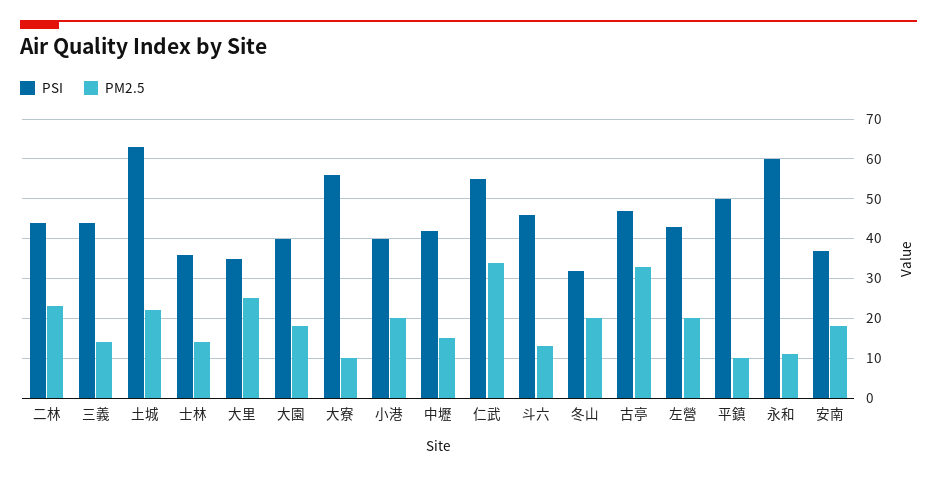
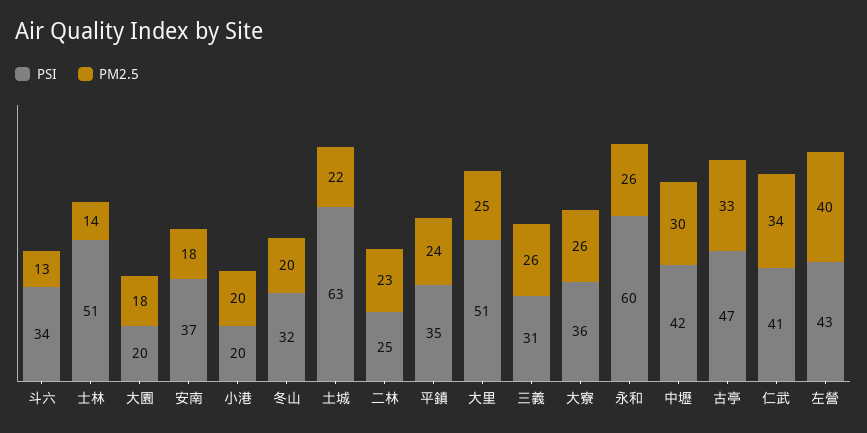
PSI, 二林: 45 -> 25
PSI, 三義: 45 -> 31
PM2.5, 三義: 15 -> 26
PSI, 士林: 35 -> 51
PSI, 大里: 35 -> 51
PSI, 大園: 40 -> 20
PSI, 大寮: 55 -> 36
PM2.5, 大寮: 10 -> 26
PSI, 小港: 40 -> 20
PM2.5, 中壢: 15 -> 30
PSI, 仁武: 55 -> 41
PSI, 斗六: 45 -> 34
PM2.5, 左營: 20 -> 40
PSI, 平鎮: 50 -> 35
PM2.5, 平鎮: 10 -> 24
PM2.5, 永和: 10 -> 26

